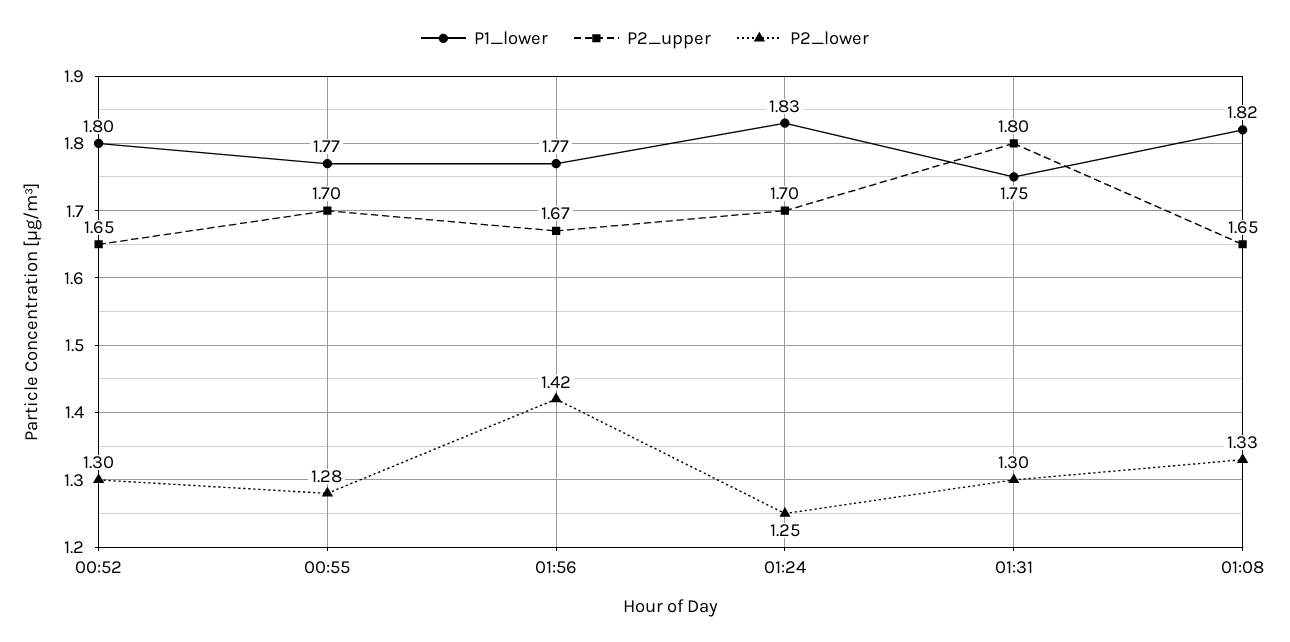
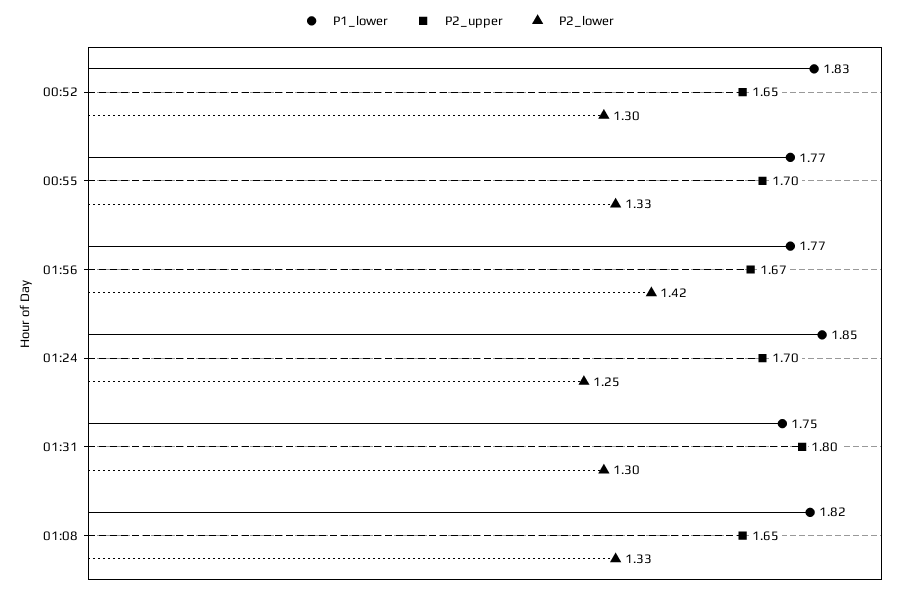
P1_lower, 00:52: 1.8 -> 1.83
P2_lower, 00:55: 1.28 -> 1.33
P1_lower, 01:24: 1.83 -> 1.85

